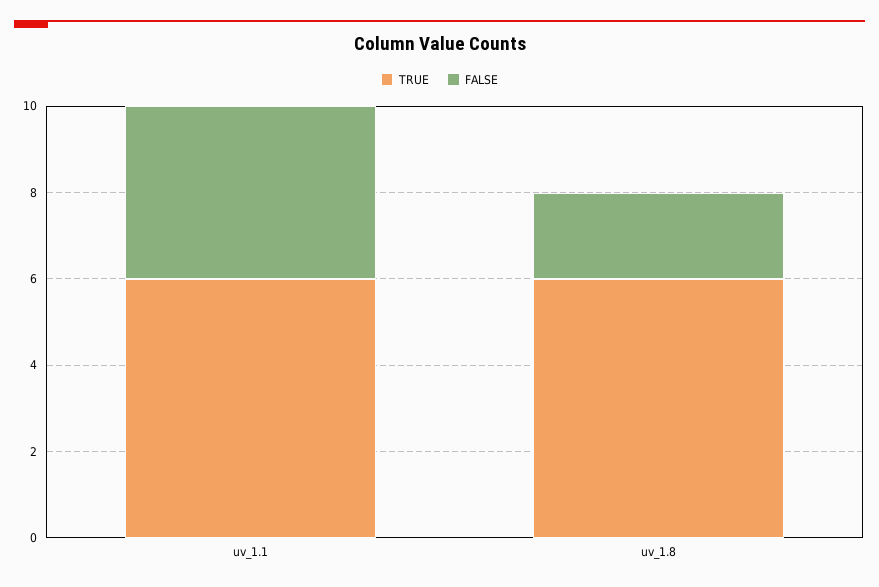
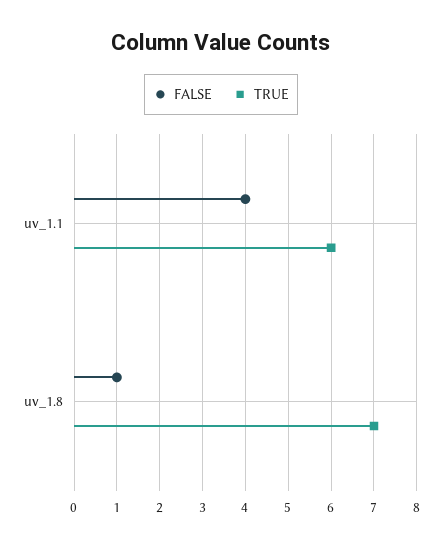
TRUE, uv_1.8: 6 -> 7
FALSE, uv_1.8: 2 -> 1

